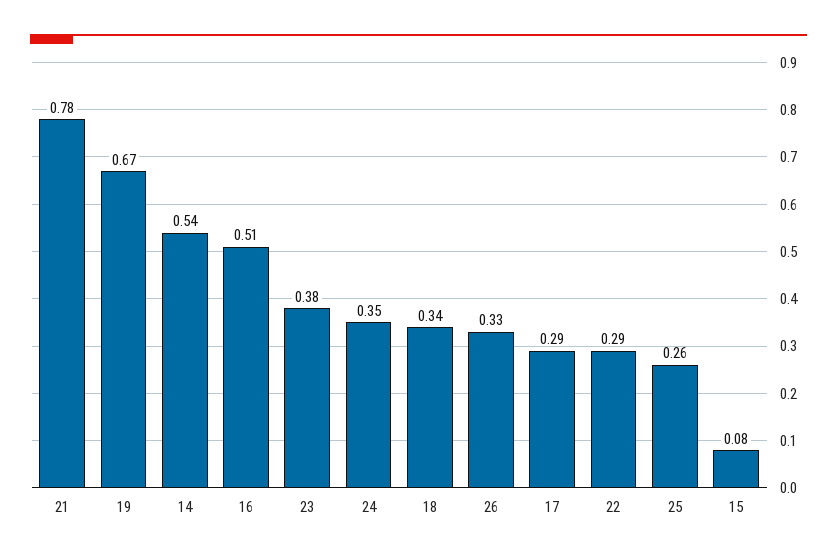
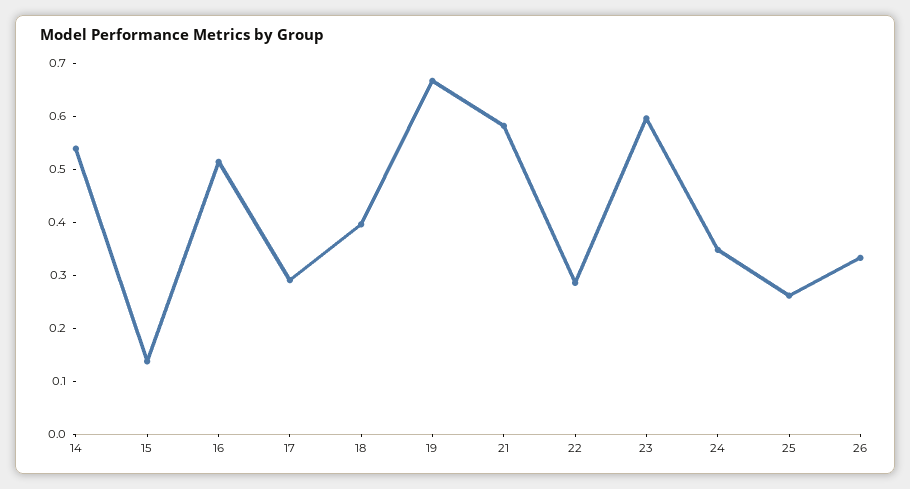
21: 0.78 -> 0.58
23: 0.38 -> 0.6
18: 0.34 -> 0.4
15: 0.08 -> 0.14

